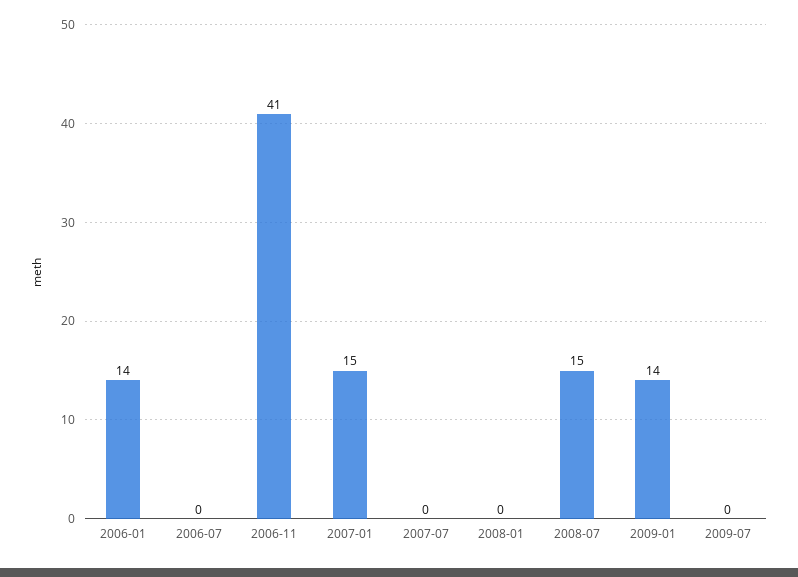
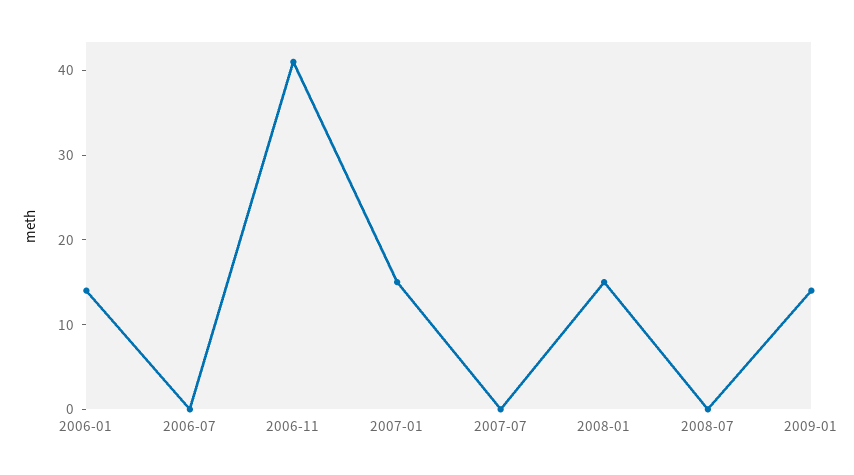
2008-01: 0 -> 15
2008-07: 15 -> 0
2009-07: 0 -> none

